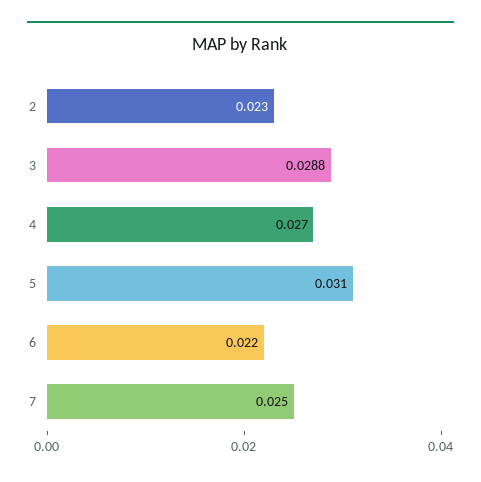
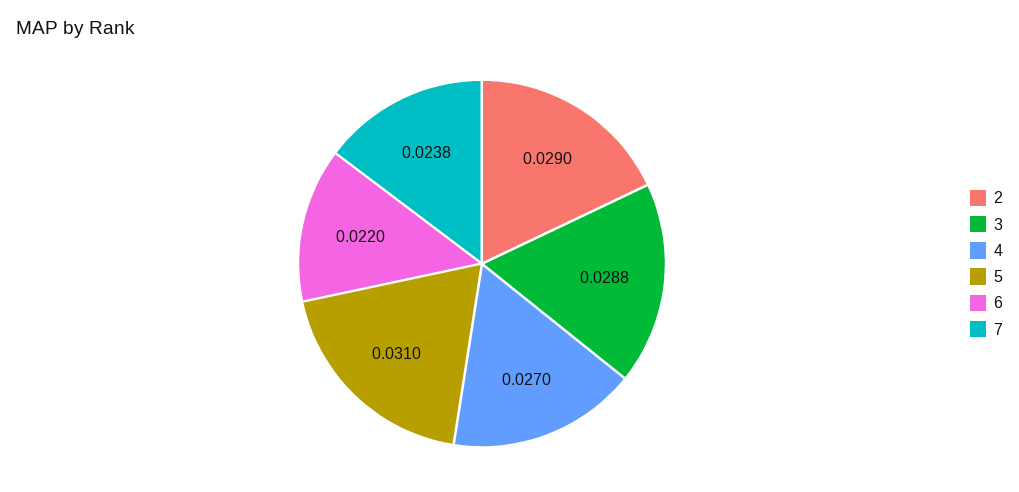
2: 0.023 -> 0.029
7: 0.025 -> 0.0238

